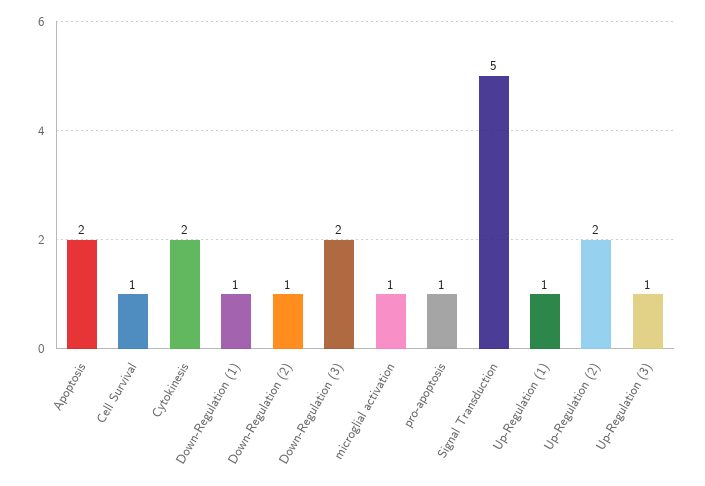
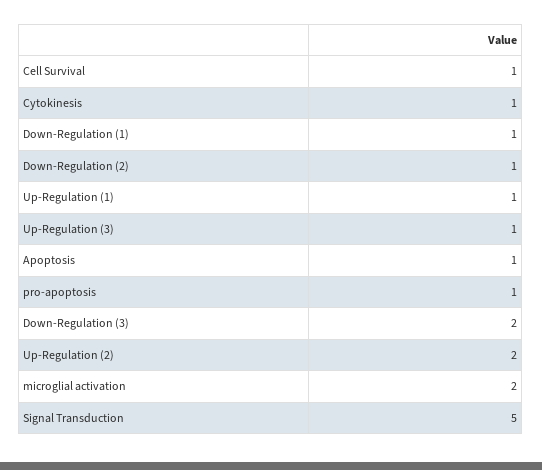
Apoptosis: 2 -> 1
Cytokinesis: 2 -> 1
microglial activation: 1 -> 2

